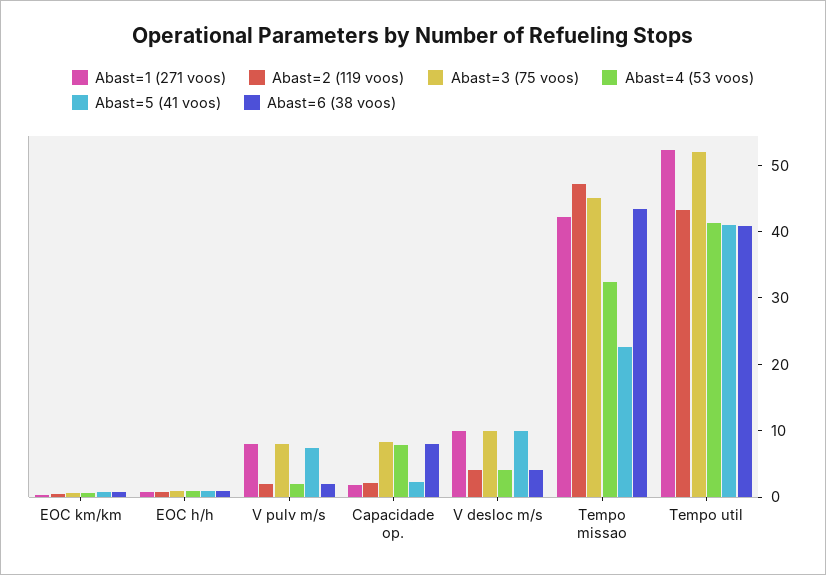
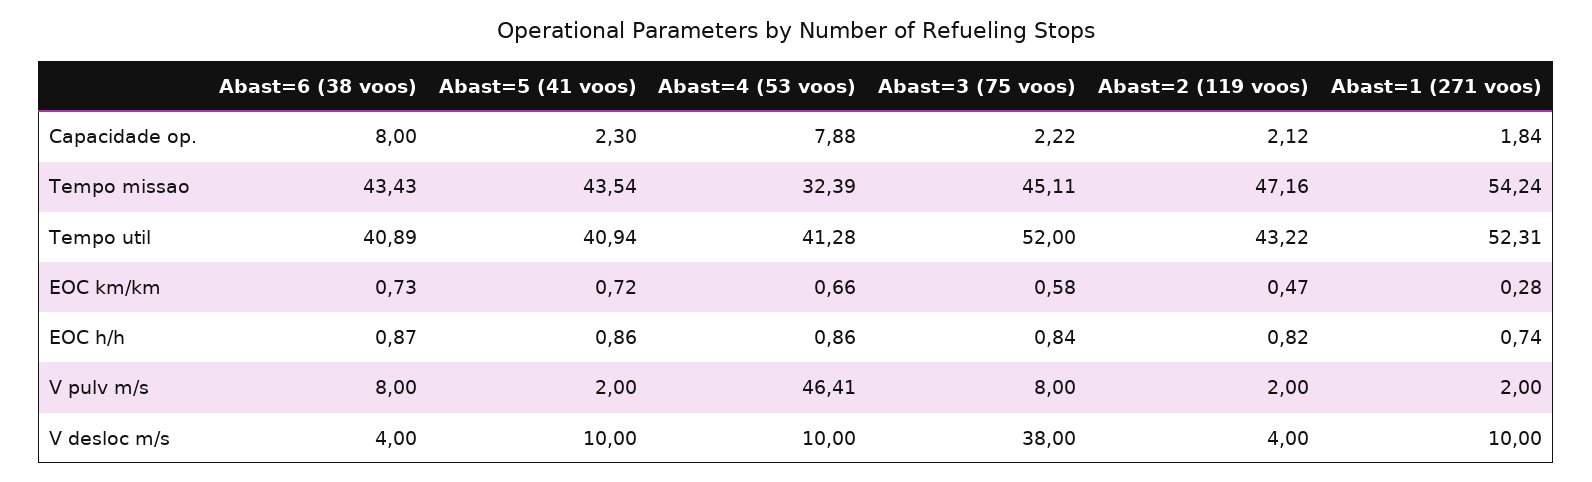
Abast=1 (271 voos), V pulv m/s: 8 -> 2
Abast=4 (53 voos), V pulv m/s: 2 -> 46.41
Abast=5 (41 voos), V pulv m/s: 8 -> 2
Abast=6 (38 voos), V pulv m/s: 2 -> 8
Abast=3 (75 voos), Capacidade op.: 8 -> 2.22
Abast=3 (75 voos), V desloc m/s: 10 -> 38
Abast=4 (53 voos), V desloc m/s: 4 -> 10
Abast=1 (271 voos), Tempo missao: 42 -> 54.24
Abast=5 (41 voos), Tempo missao: 22 -> 43.54

